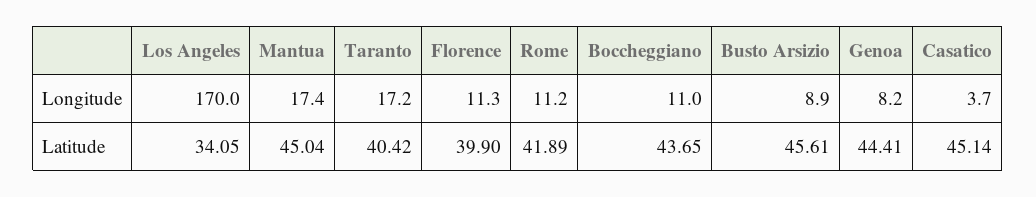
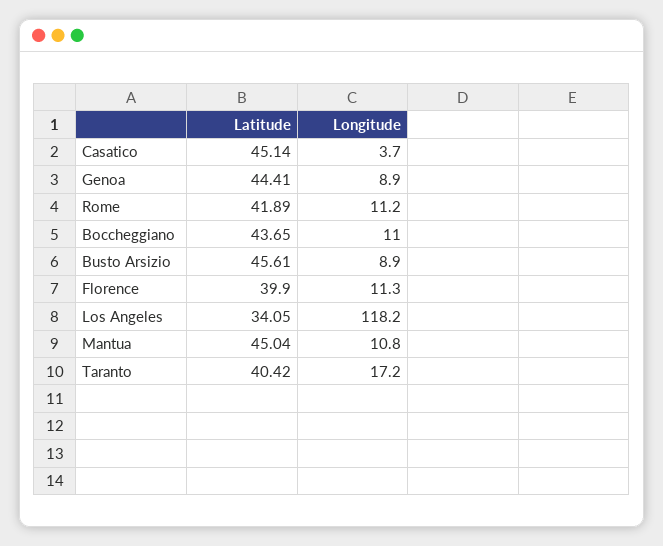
Los Angeles, Longitude: 170 -> 118.2
Mantua, Longitude: 17.4 -> 10.8
Genoa, Longitude: 8.2 -> 8.9

